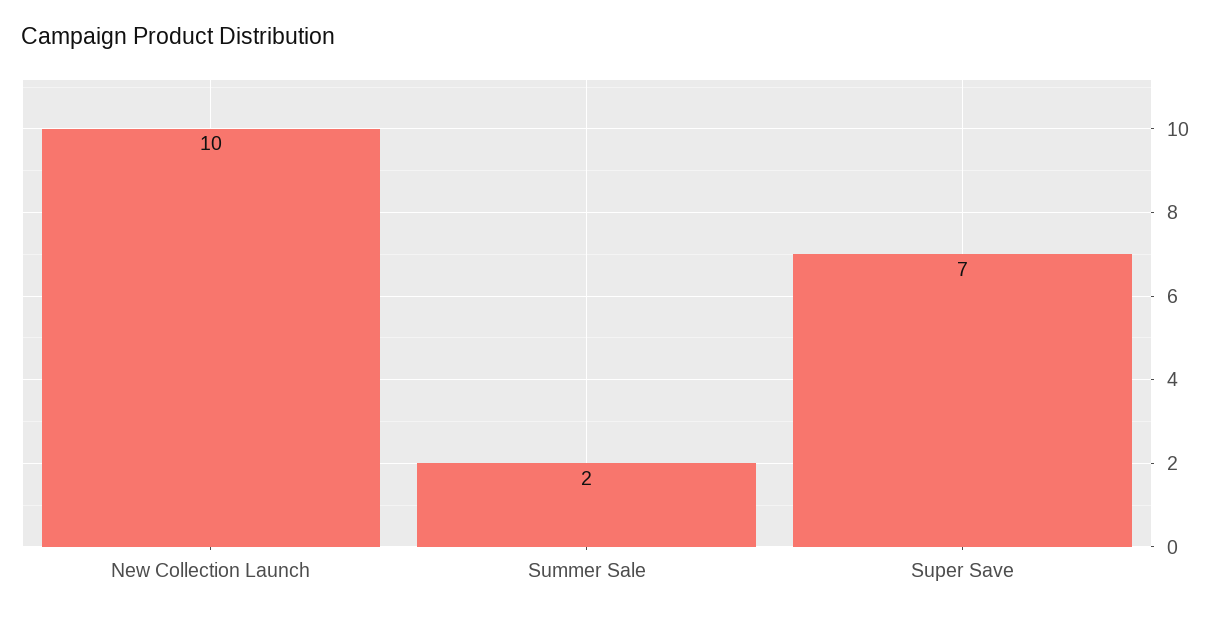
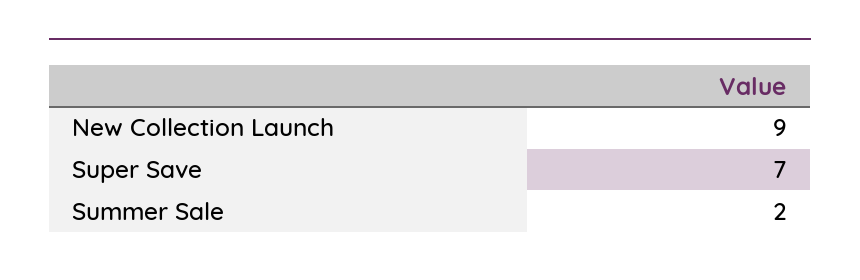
New Collection Launch: 10 -> 9

